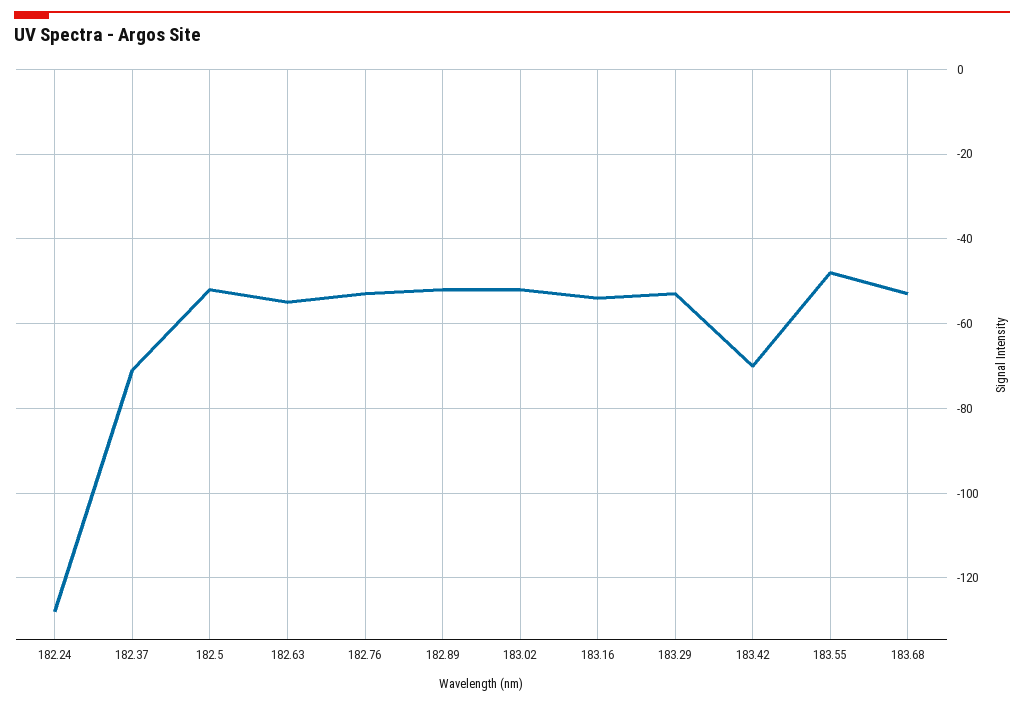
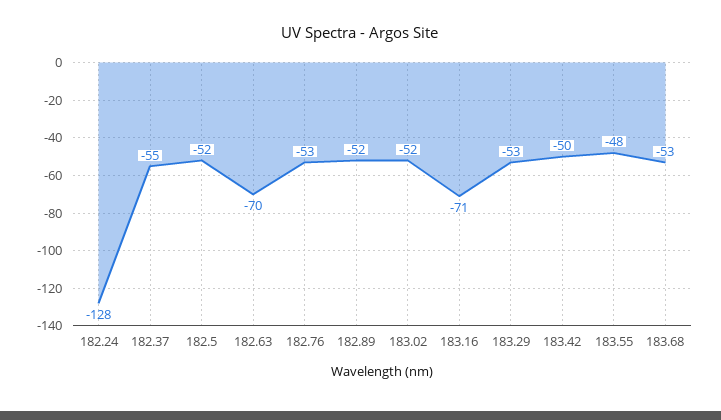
182.37: -70 -> -55
182.63: -55 -> -70
183.16: -55 -> -71
183.42: -70 -> -50

